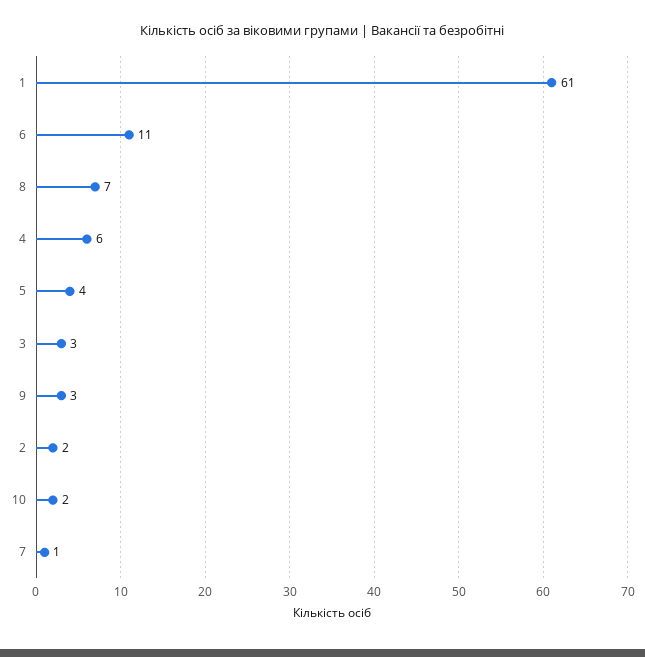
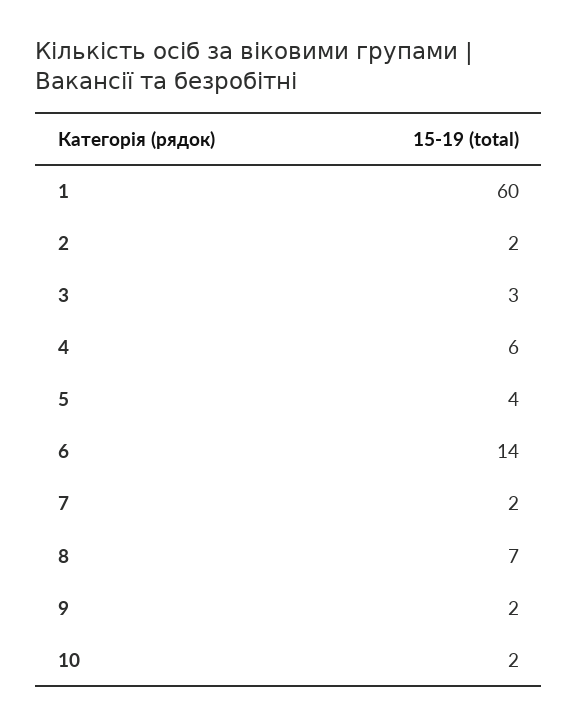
1: 61 -> 60
6: 11 -> 14
9: 3 -> 2
7: 1 -> 2

